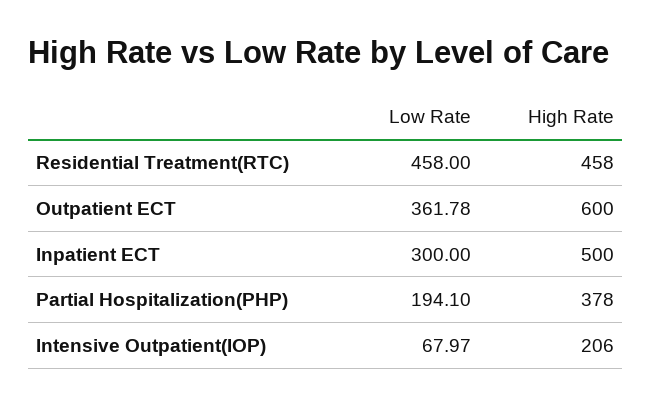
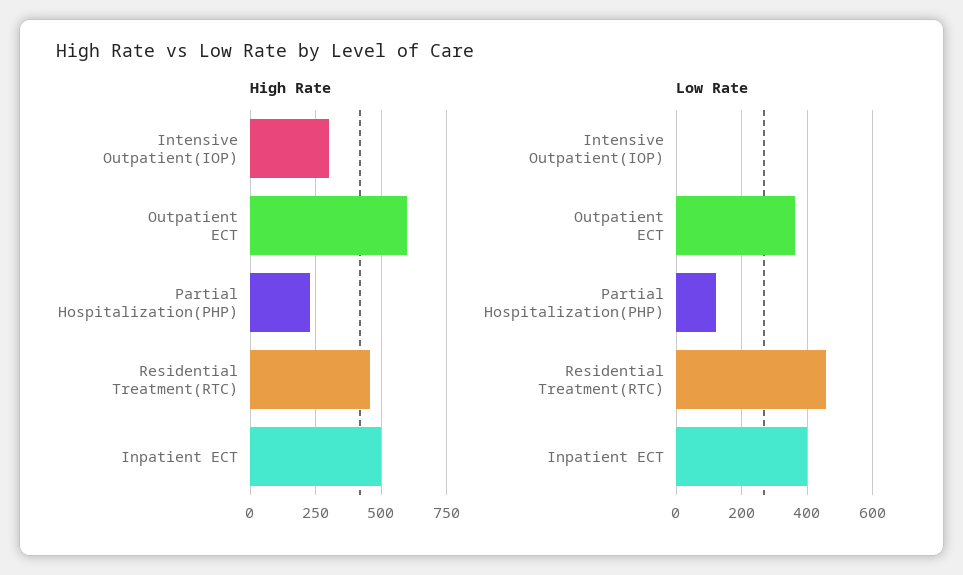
Low Rate, Inpatient ECT: 300 -> 400
Low Rate, Partial Hospitalization(PHP): 194.1 -> 120
High Rate, Partial Hospitalization(PHP): 378 -> 225
Low Rate, Intensive Outpatient(IOP): 67.97 -> 0
High Rate, Intensive Outpatient(IOP): 206 -> 300

